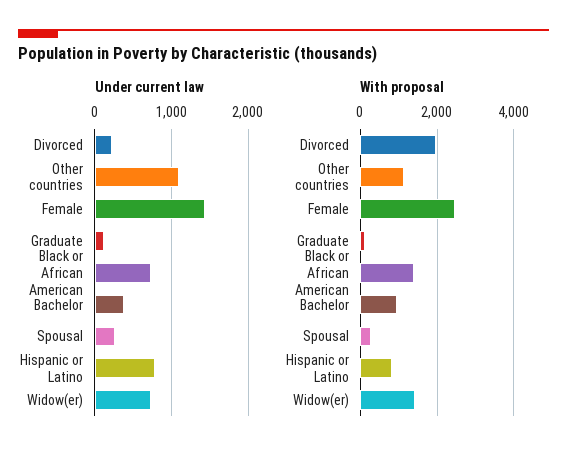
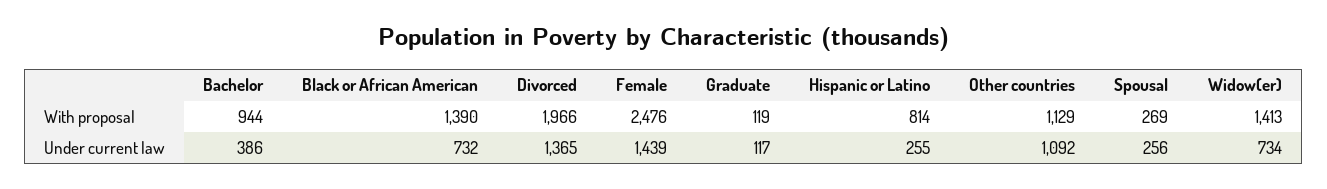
Under current law, Divorced: 200 -> 1365
Under current law, Hispanic or Latino: 800 -> 255

